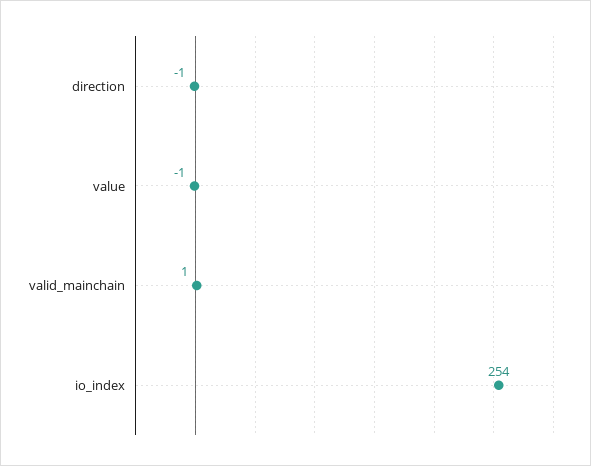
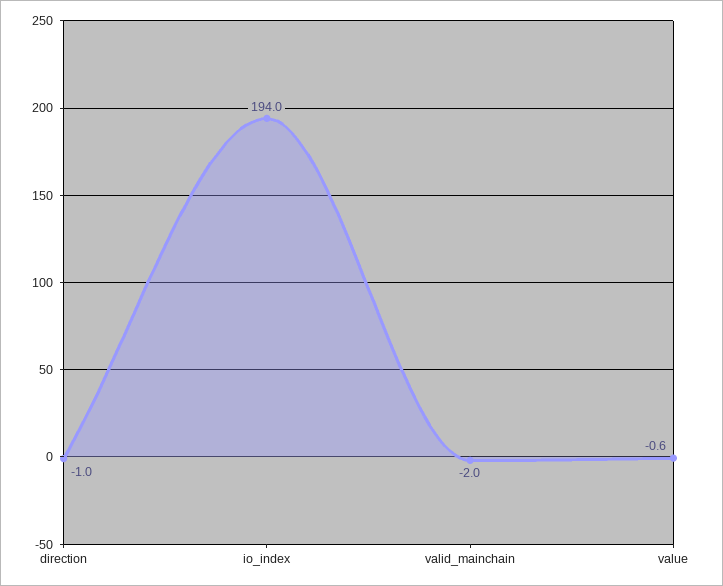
valid_mainchain: 1 -> -2
io_index: 254 -> 194

